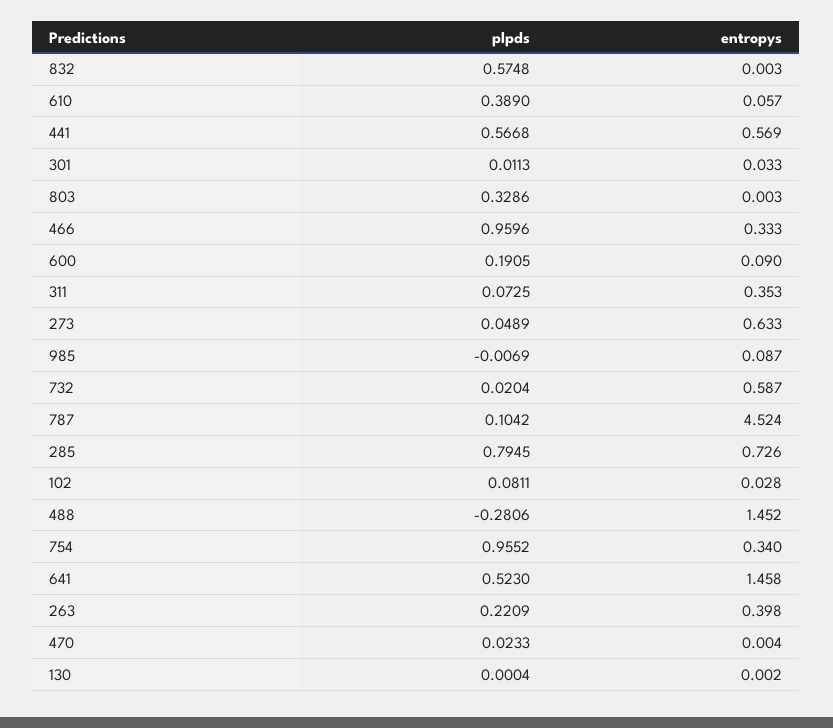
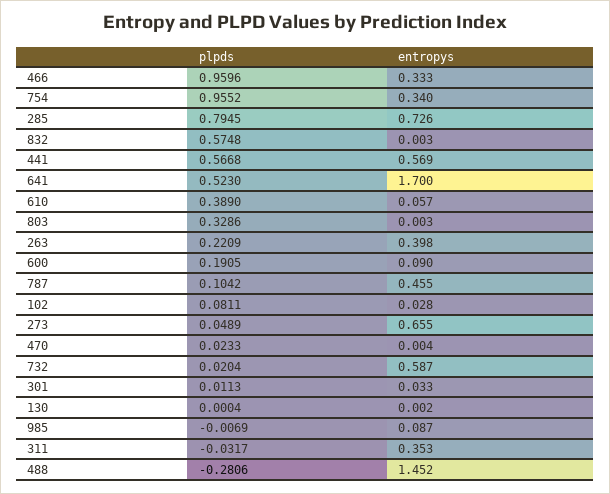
plpds, 311: 0.0725 -> -0.0317
entropys, 273: 0.633 -> 0.655
entropys, 787: 4.524 -> 0.455
entropys, 641: 1.458 -> 1.7

